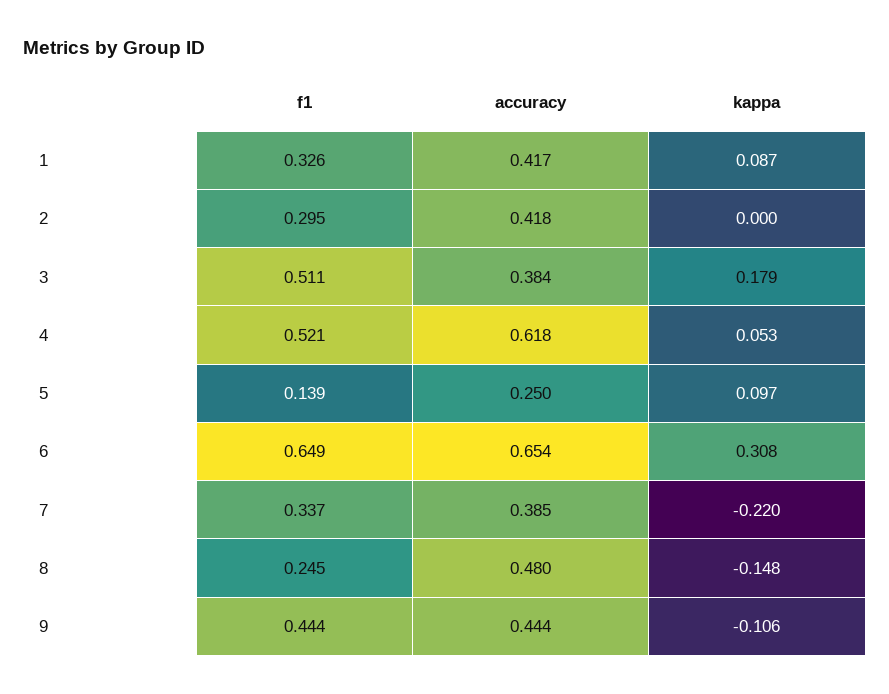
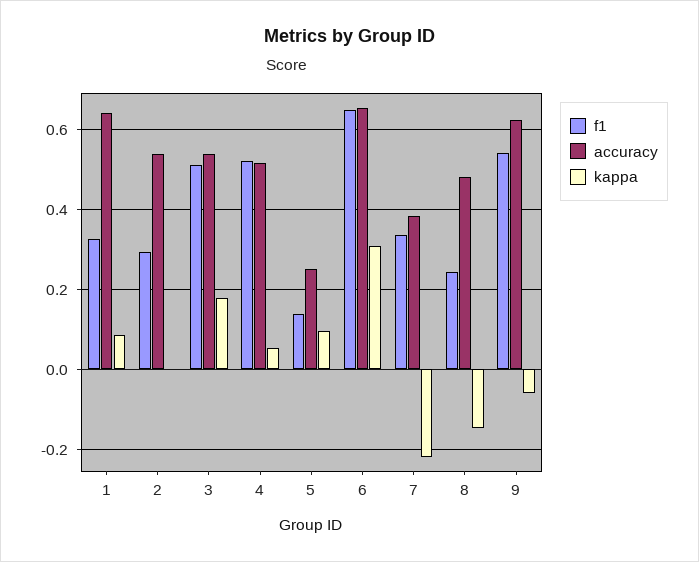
accuracy, 1: 0.417 -> 0.64
accuracy, 2: 0.418 -> 0.54
accuracy, 3: 0.384 -> 0.54
accuracy, 4: 0.618 -> 0.52
f1, 9: 0.444 -> 0.54
accuracy, 9: 0.444 -> 0.62
kappa, 9: -0.106 -> -0.06

